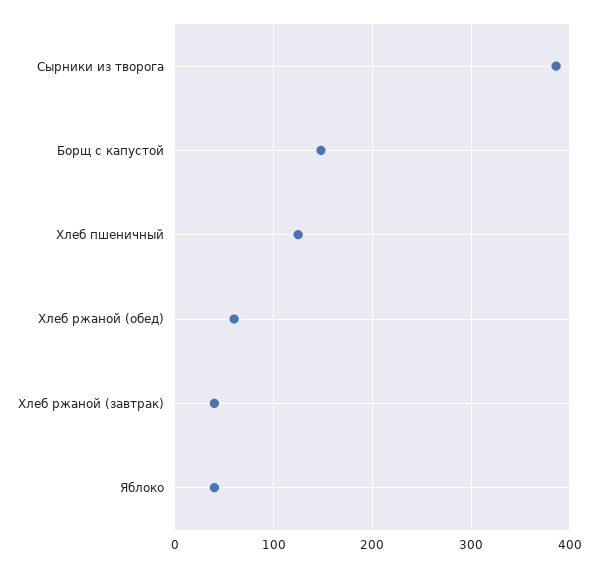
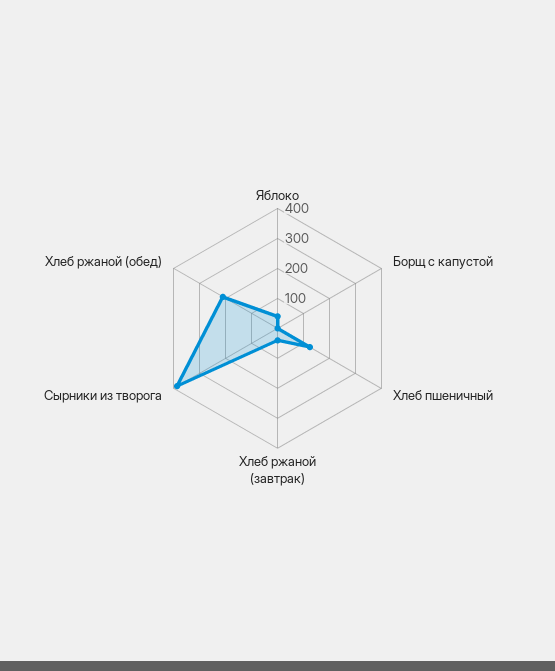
Борщ с капустой: 150 -> 0
Хлеб ржаной (обед): 60 -> 200

